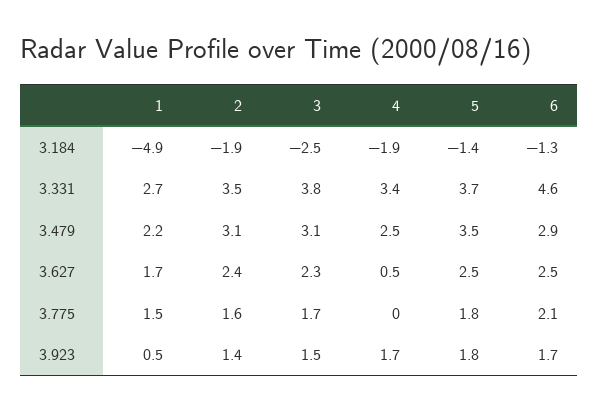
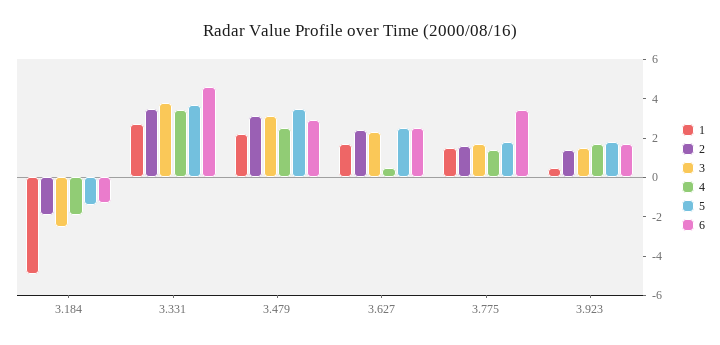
4, 3.775: 0 -> 1.5
6, 3.775: 2.1 -> 3.5

